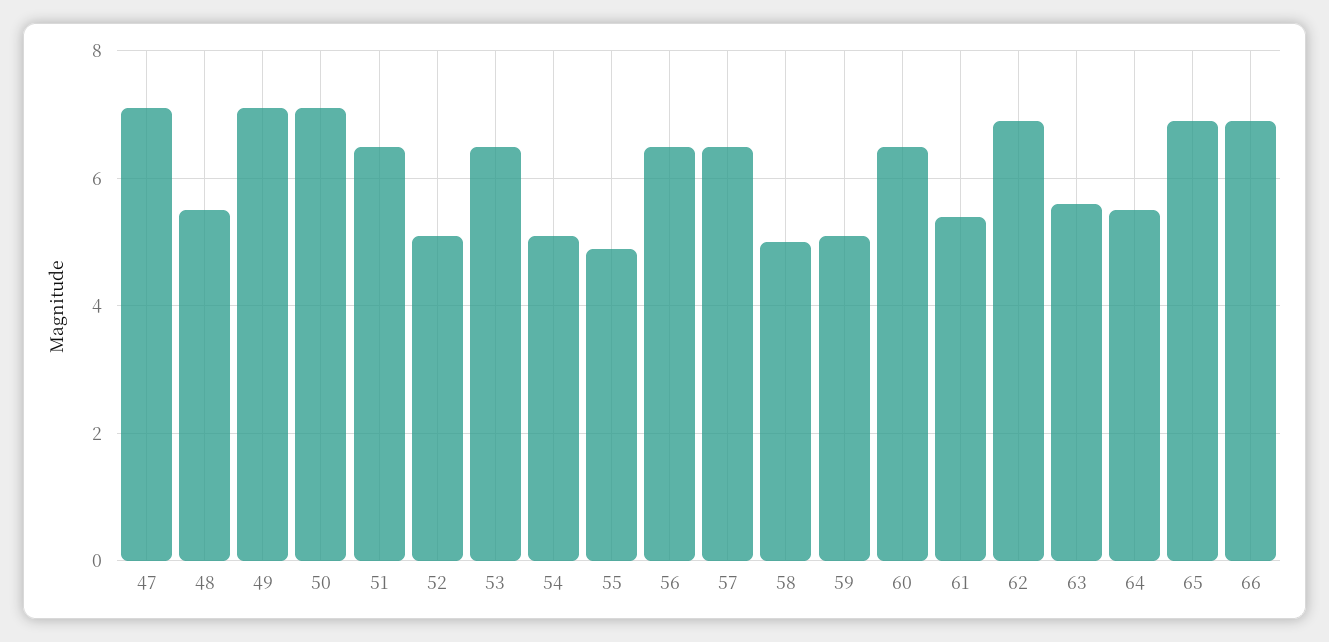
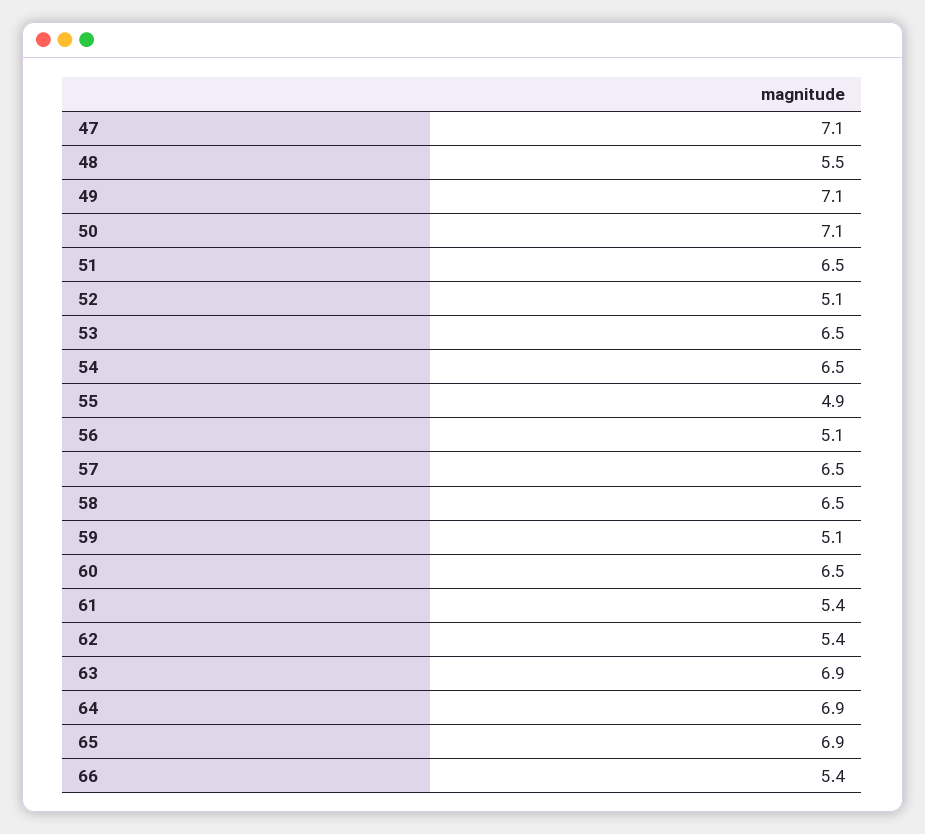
54: 5 -> 6.5
56: 6.5 -> 5.1
58: 5 -> 6.5
62: 7 -> 5.4
63: 5.5 -> 6.9
64: 5.5 -> 6.9
66: 7 -> 5.4

